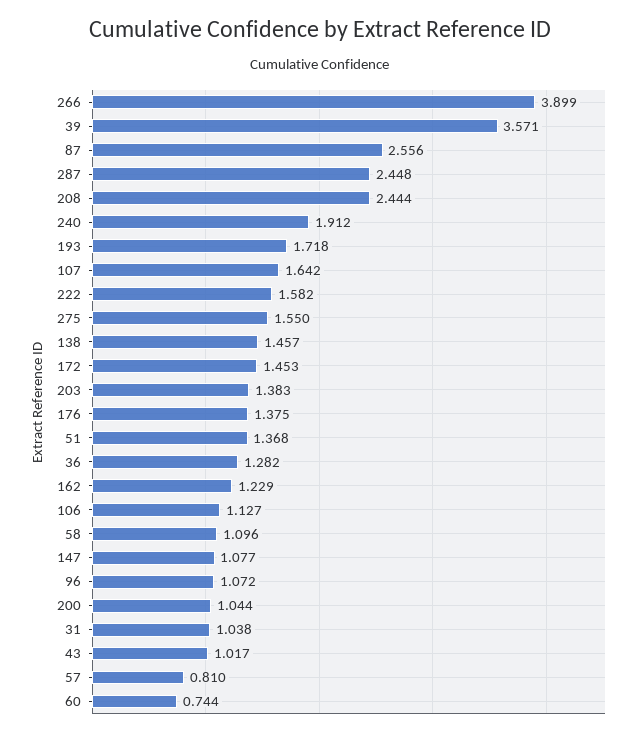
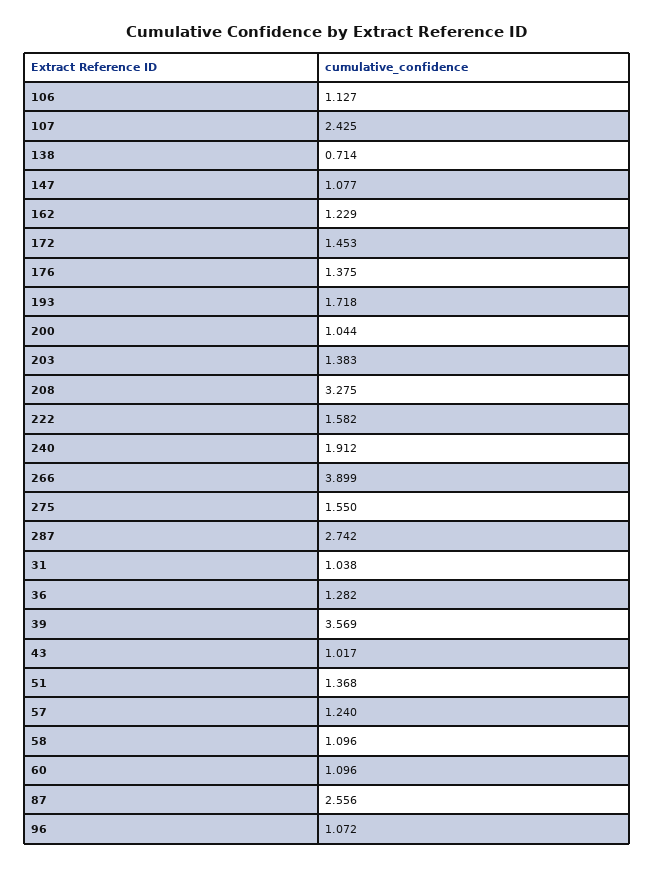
39: 3.571 -> 3.569
287: 2.448 -> 2.742
208: 2.444 -> 3.275
107: 1.642 -> 2.425
138: 1.457 -> 0.714
57: 0.81 -> 1.24
60: 0.744 -> 1.096

